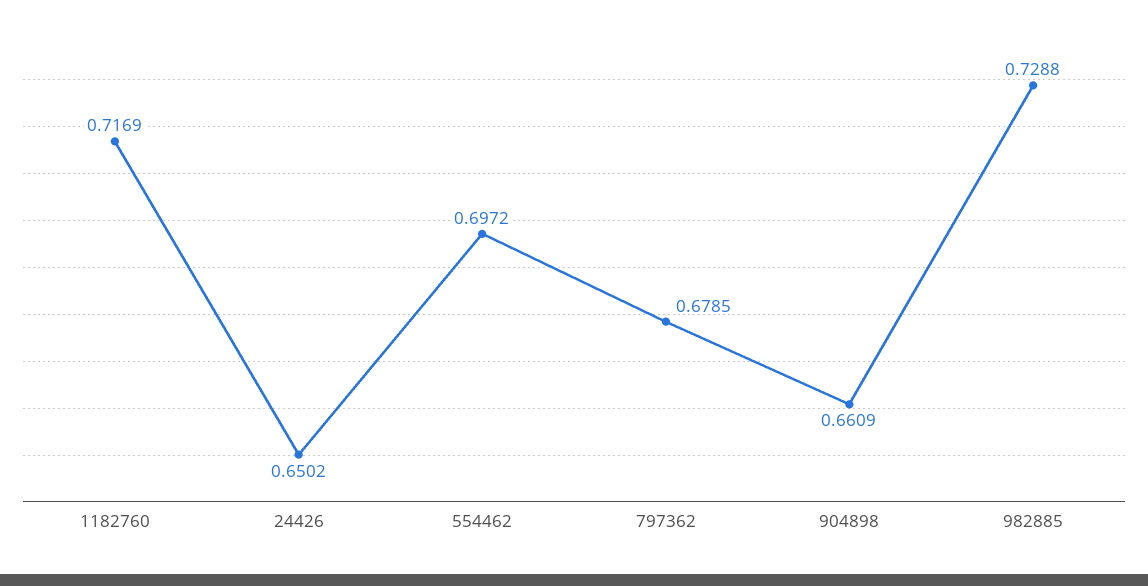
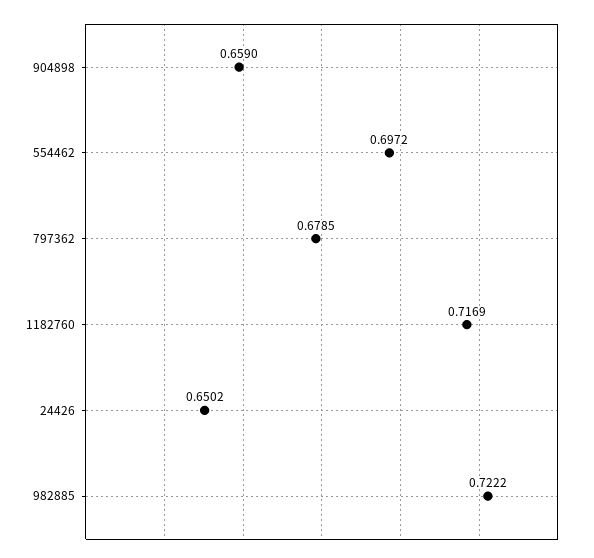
904898: 0.6609 -> 0.659
982885: 0.7288 -> 0.7222

